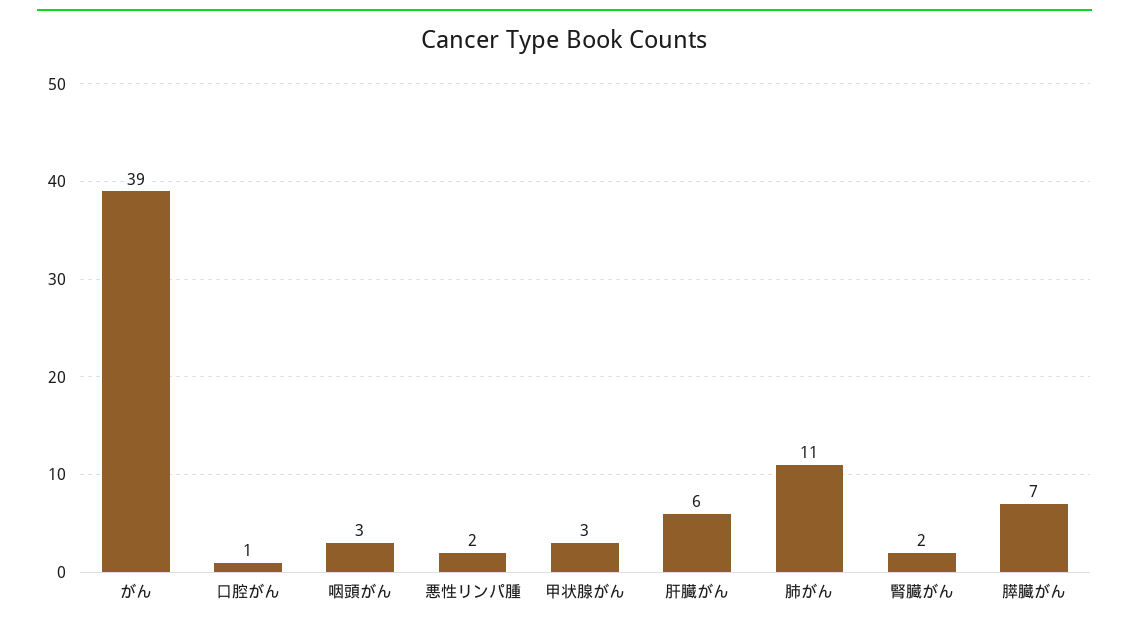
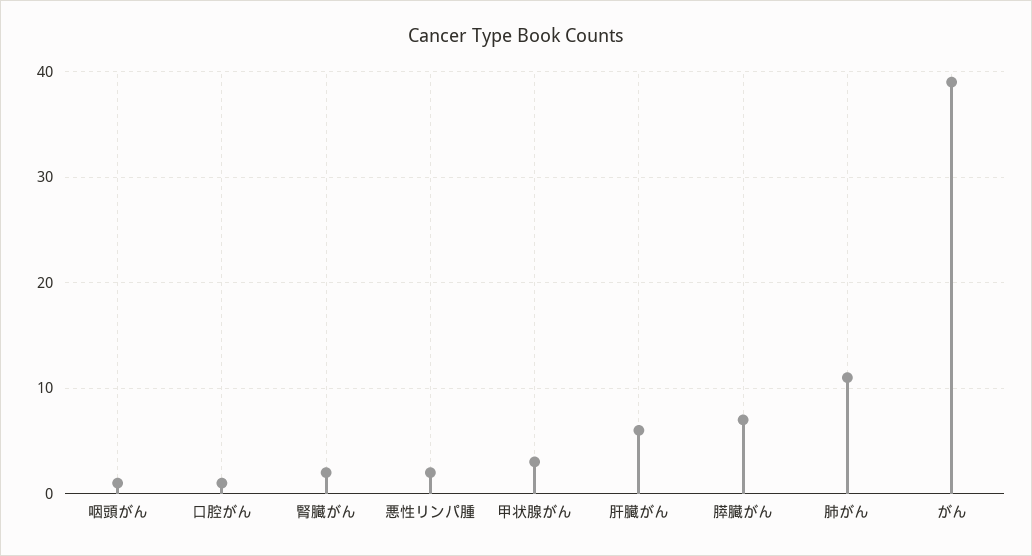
咽頭がん: 3 -> 1

